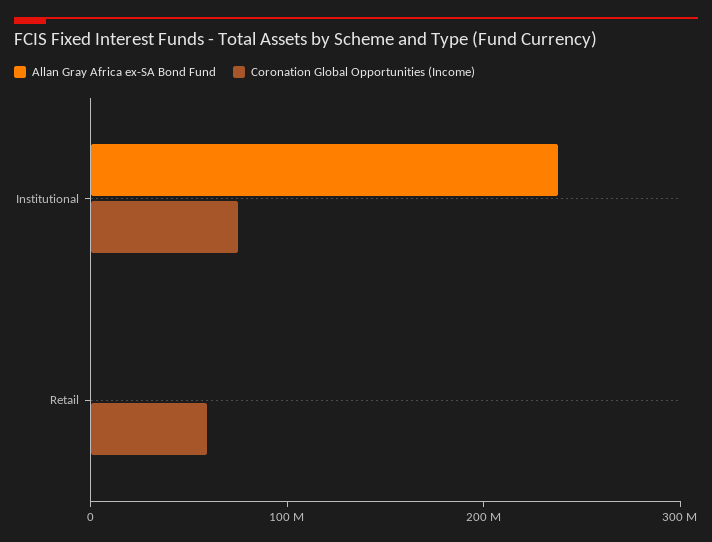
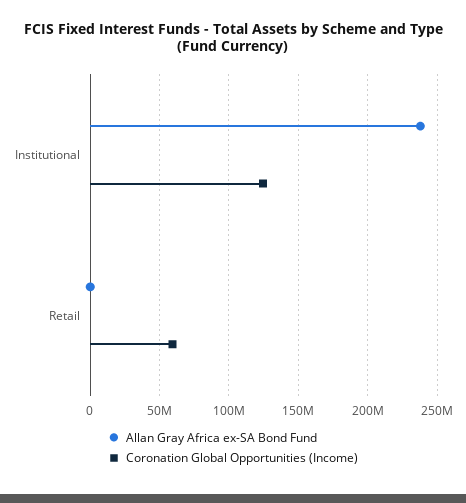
Coronation Global Opportunities (Income), Institutional: 80000000 -> 125000000

